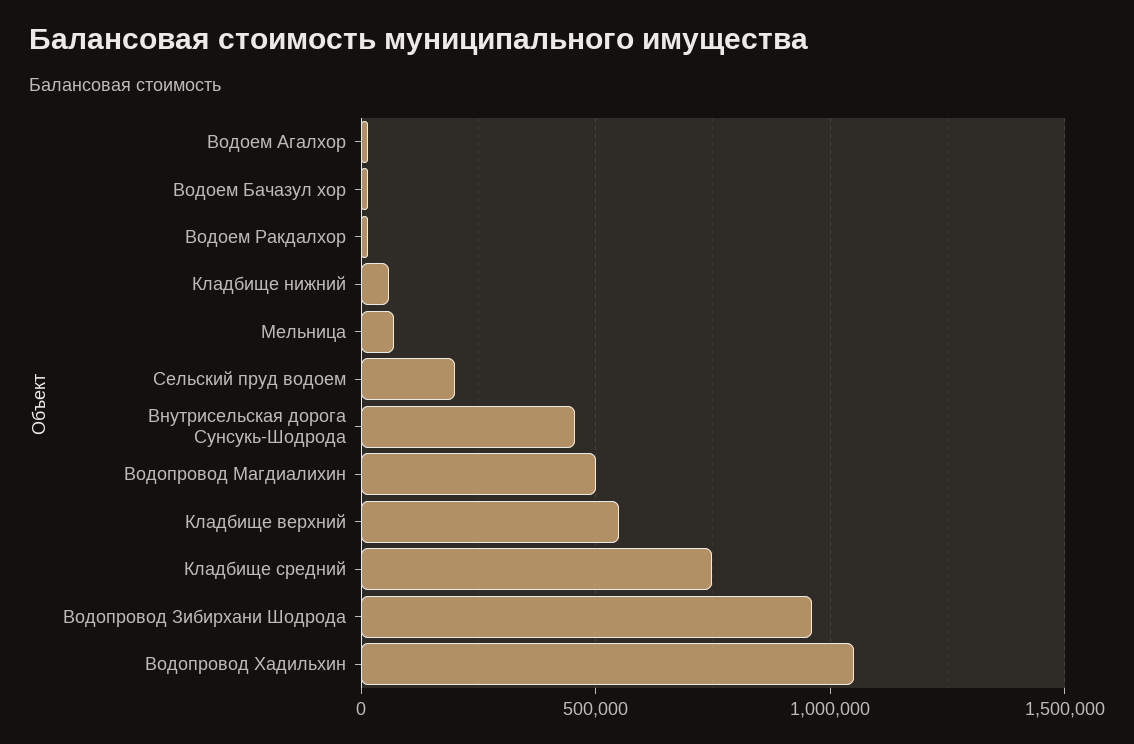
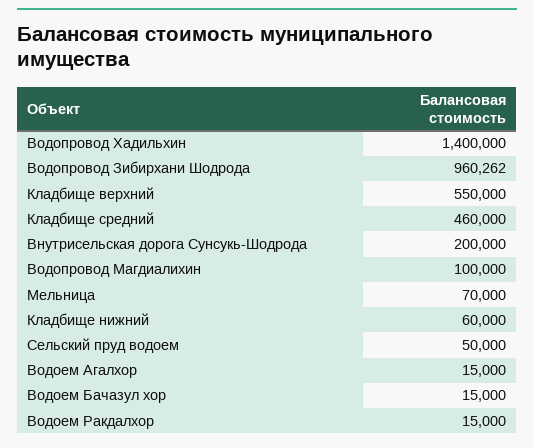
Сельский пруд водоем: 200000 -> 50000
Внутрисельская дорога Сунсукь-Шодрода: 450000 -> 200000
Водопровод Магдиалихин: 500000 -> 100000
Кладбище средний: 750000 -> 460000
Водопровод Хадильхин: 1050000 -> 1400000

